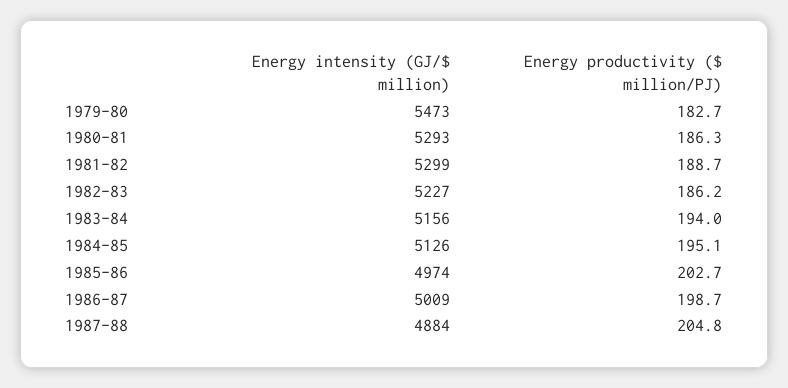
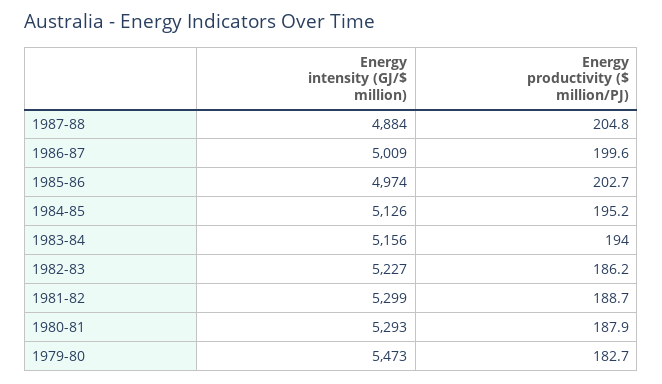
Energy productivity ($ million/PJ), 1980-81: 186.3 -> 187.9
Energy productivity ($ million/PJ), 1984-85: 195.1 -> 195.2
Energy productivity ($ million/PJ), 1986-87: 198.7 -> 199.6

